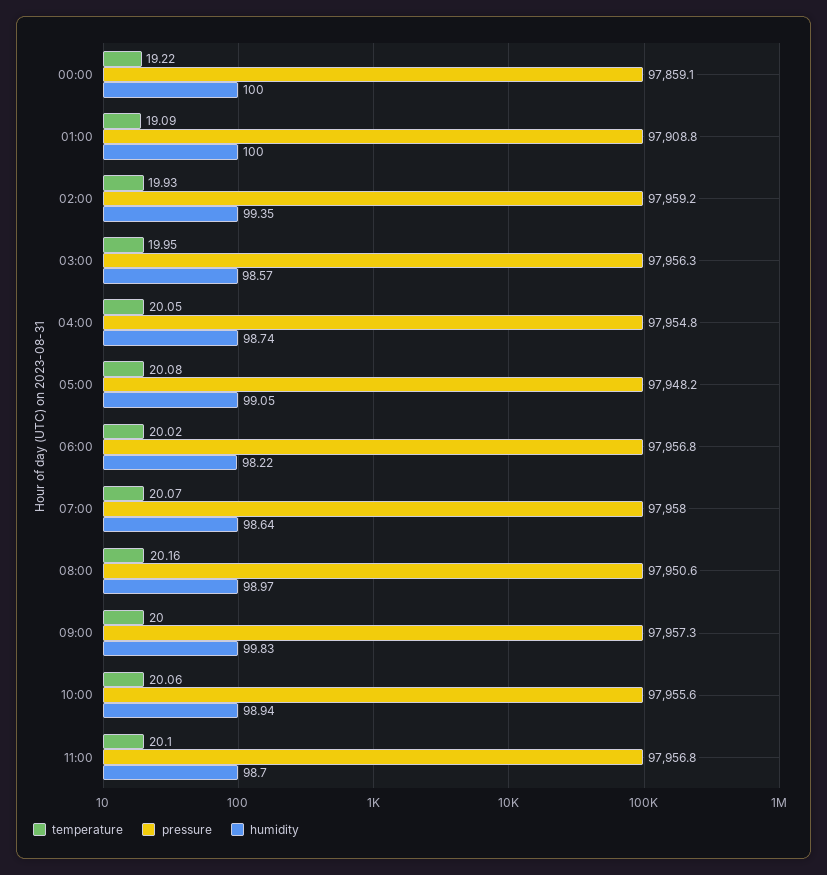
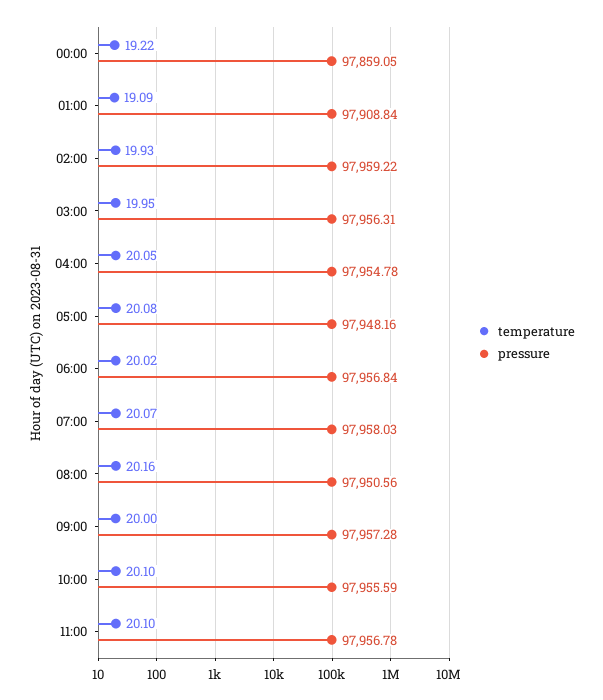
humidity, 00:00: 100 -> none
humidity, 01:00: 100 -> none
humidity, 02:00: 99.35 -> none
humidity, 03:00: 98.57 -> none
humidity, 04:00: 98.74 -> none
humidity, 05:00: 99.05 -> none
humidity, 06:00: 98.22 -> none
humidity, 07:00: 98.64 -> none
humidity, 08:00: 98.97 -> none
humidity, 09:00: 99.83 -> none
temperature, 10:00: 20.06 -> 20.1
humidity, 10:00: 98.94 -> none
humidity, 11:00: 98.7 -> none

